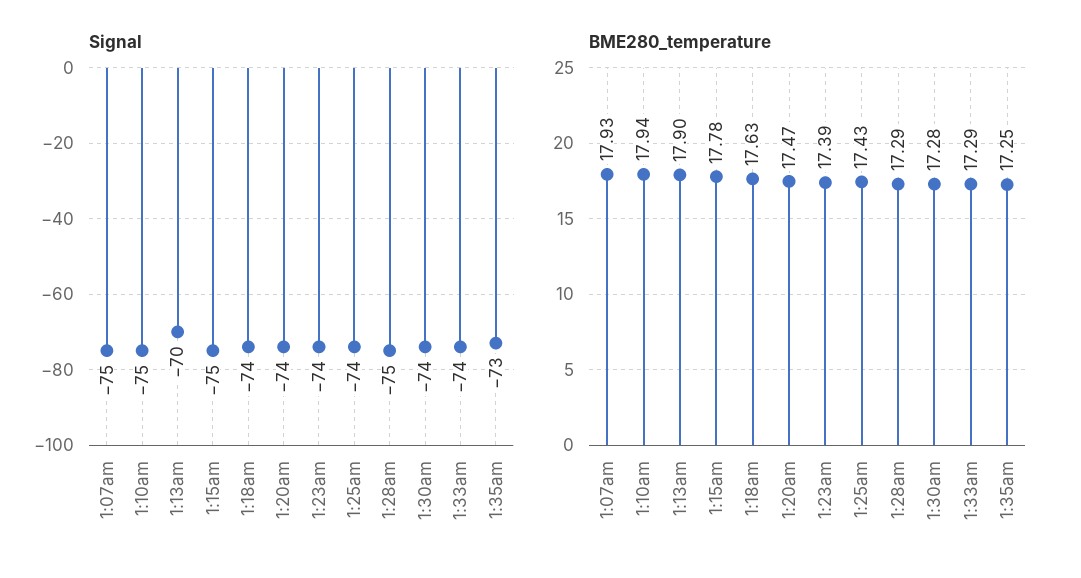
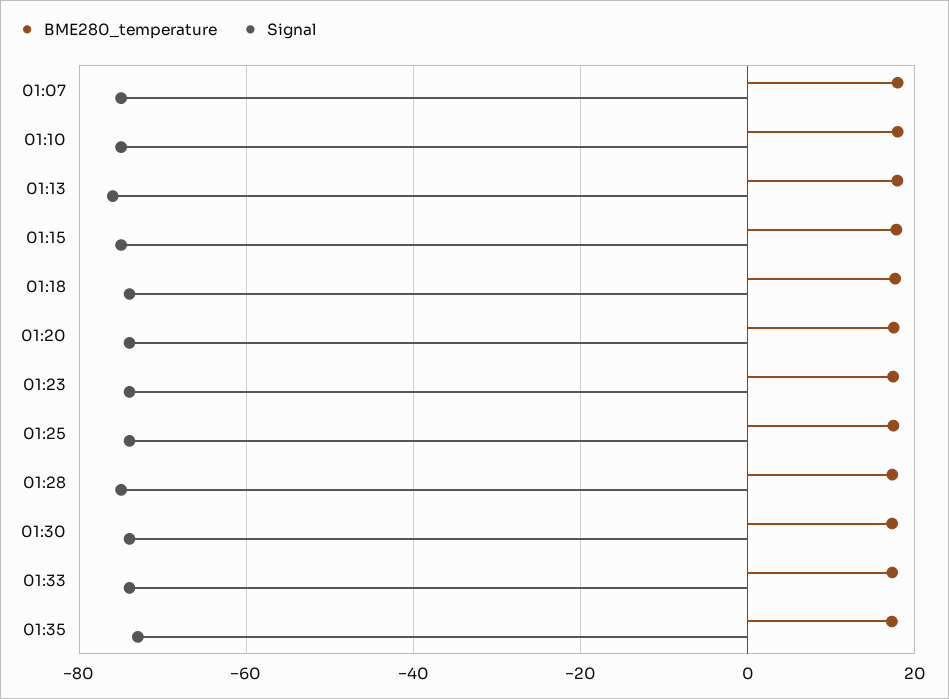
Signal, 1:13am: -70 -> -76

